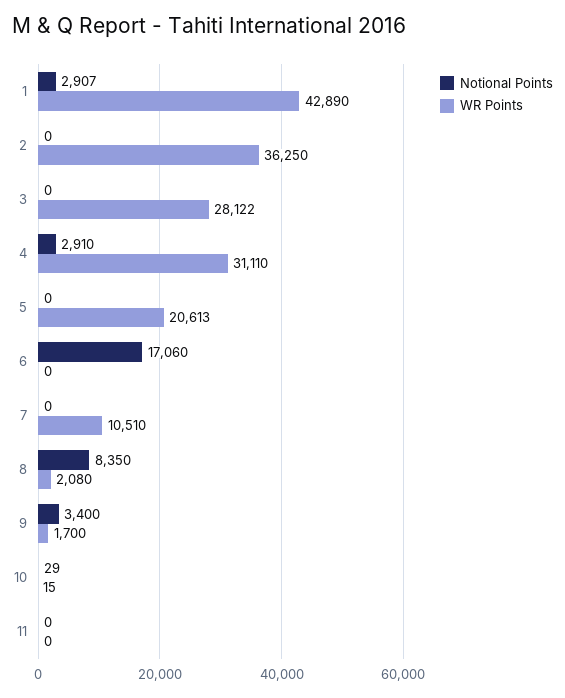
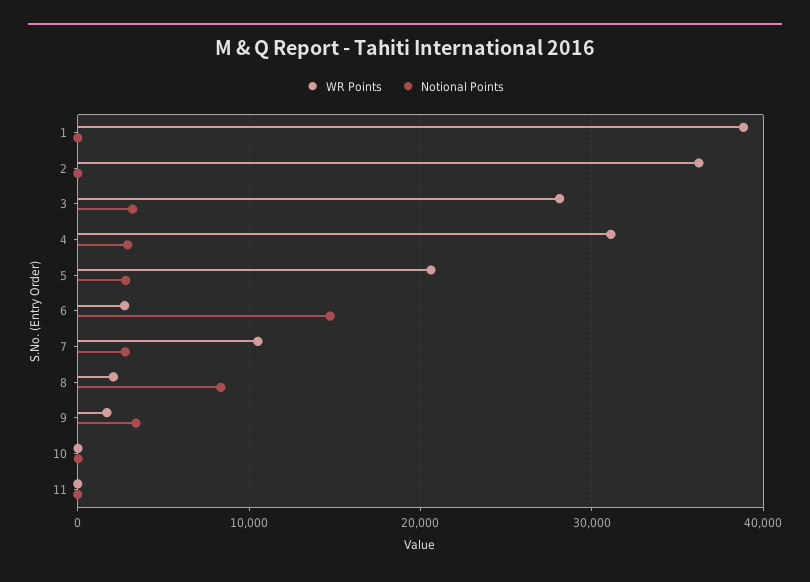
Notional Points, 1: 2907 -> 0
WR Points, 1: 42890 -> 39000
Notional Points, 3: 0 -> 3000
Notional Points, 5: 0 -> 3000
Notional Points, 6: 17060 -> 15000
WR Points, 6: 0 -> 3000
Notional Points, 7: 0 -> 3000

